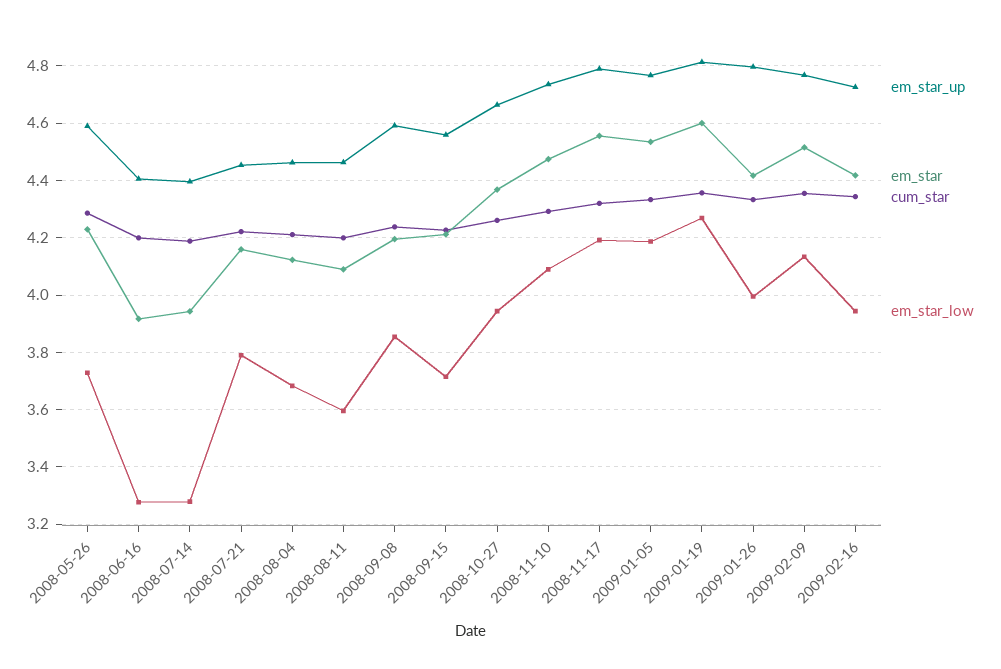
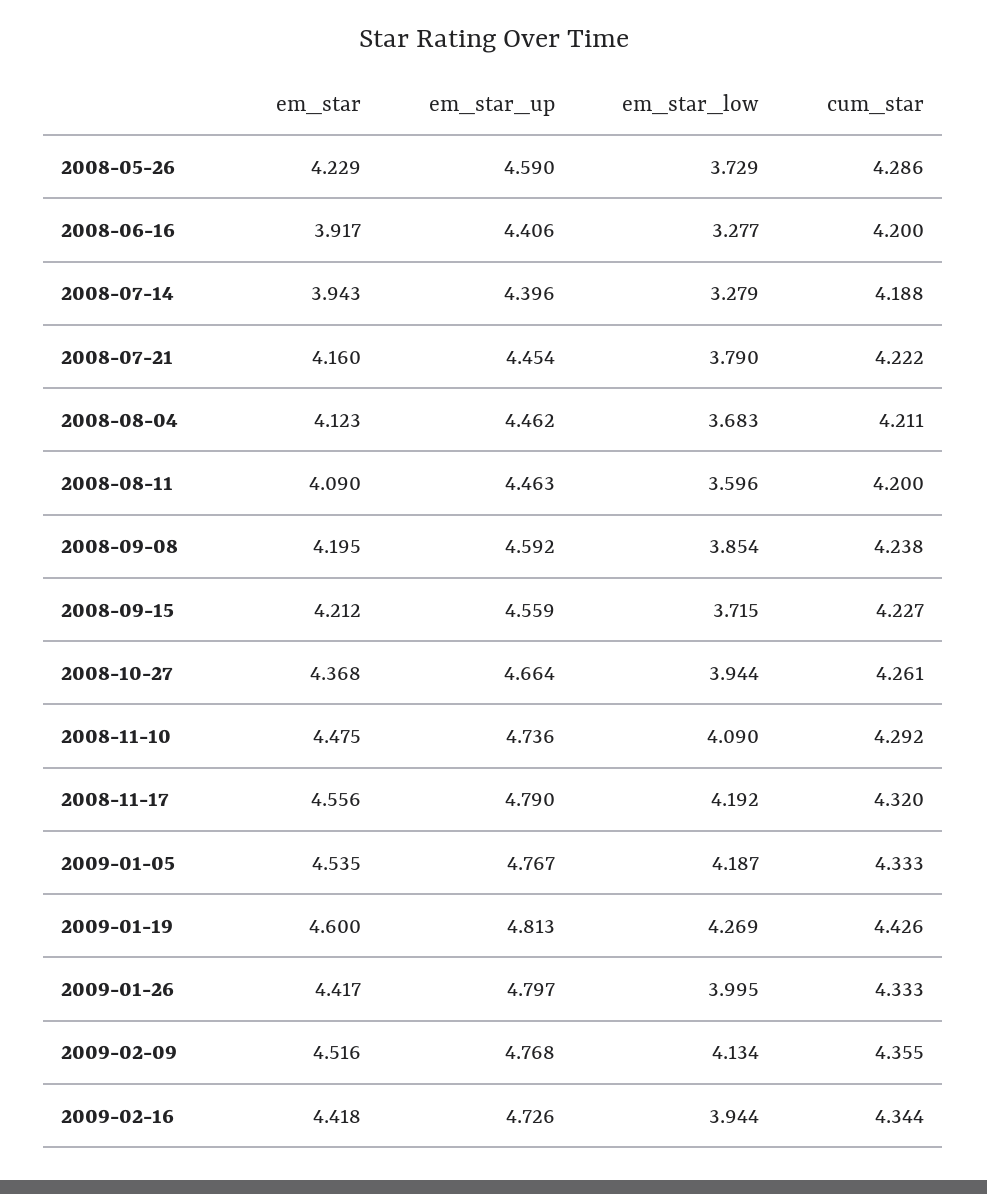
cum_star, 2009-01-19: 4.35 -> 4.426

